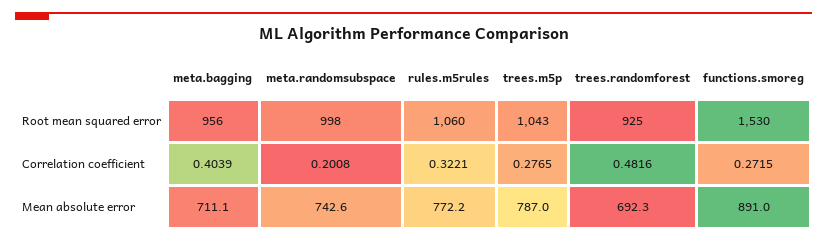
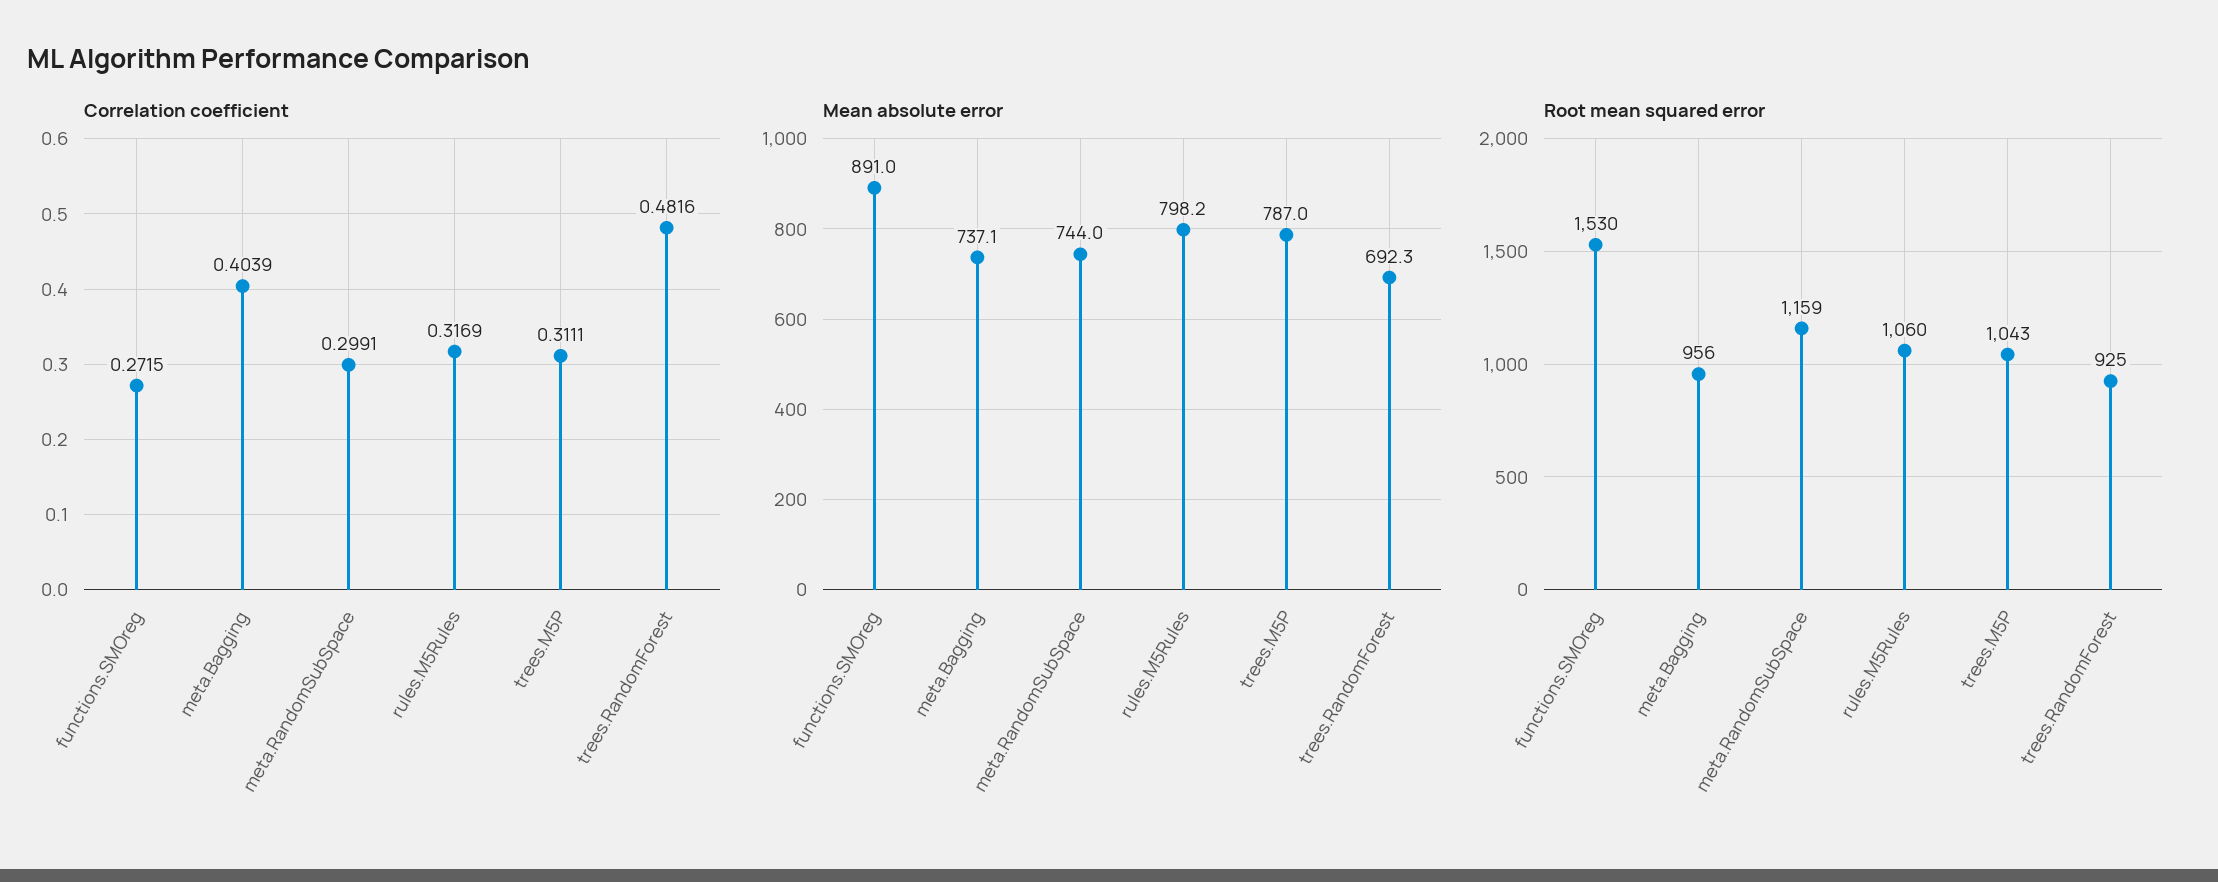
Root mean squared error, meta.randomsubspace: 998 -> 1159
Correlation coefficient, meta.randomsubspace: 0.2008 -> 0.2991
Correlation coefficient, rules.m5rules: 0.3221 -> 0.3169
Correlation coefficient, trees.m5p: 0.2765 -> 0.3111
Mean absolute error, meta.bagging: 711.1 -> 737.1
Mean absolute error, meta.randomsubspace: 742.6 -> 744
Mean absolute error, rules.m5rules: 772.2 -> 798.2

